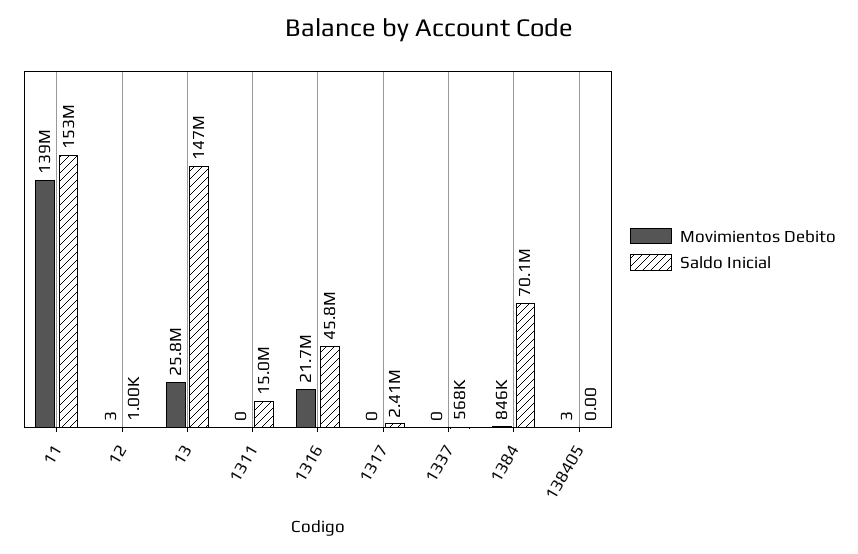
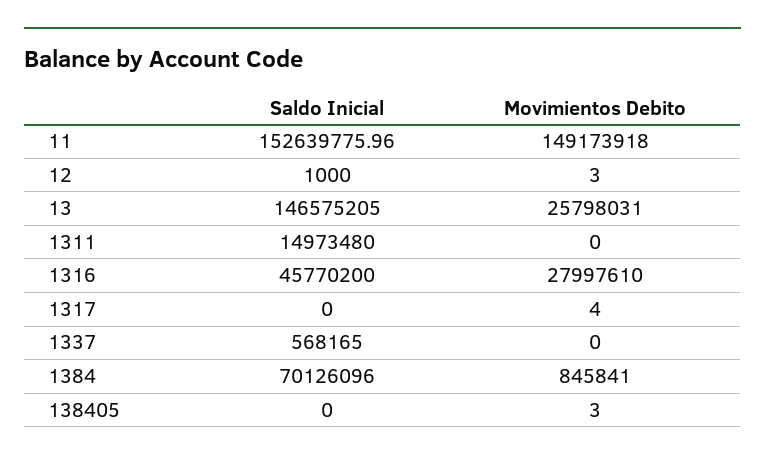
Movimientos Debito, 11: 139000000 -> 149173918
Movimientos Debito, 1316: 21700000 -> 27997610
Movimientos Debito, 1317: 0 -> 4
Saldo Inicial, 1317: 2410000 -> 0

